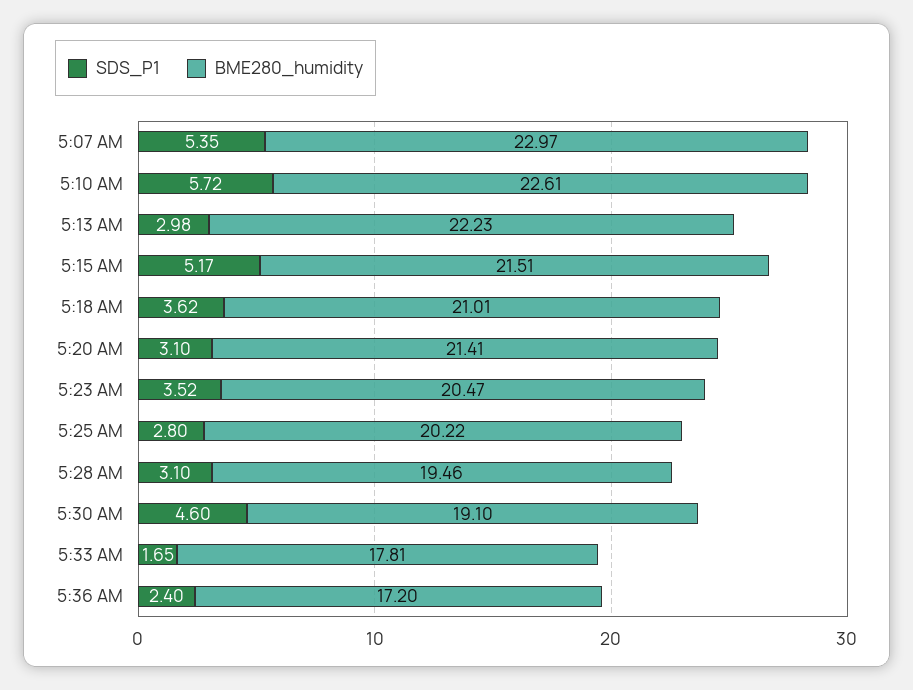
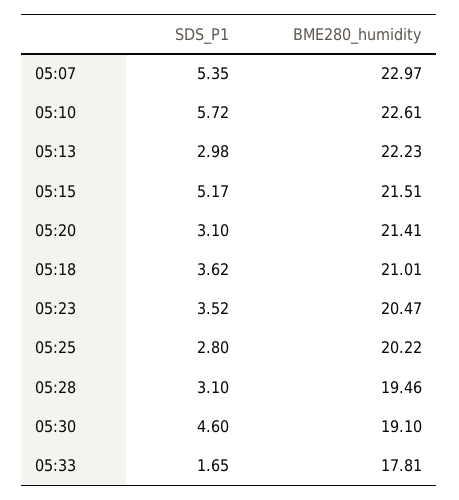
SDS_P1, 5:36 AM: 2.4 -> none
BME280_humidity, 5:36 AM: 17.2 -> none

